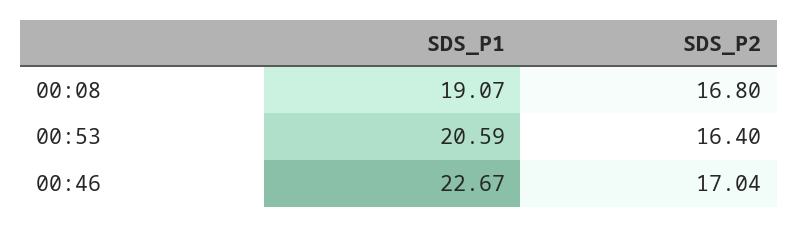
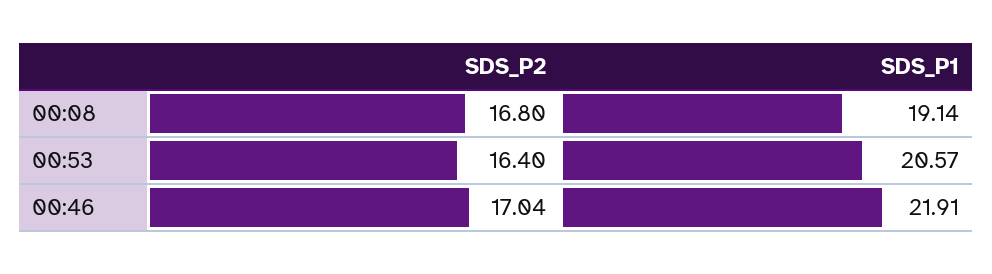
SDS_P1, 00:08: 19.07 -> 19.14
SDS_P1, 00:53: 20.59 -> 20.57
SDS_P1, 00:46: 22.67 -> 21.91

